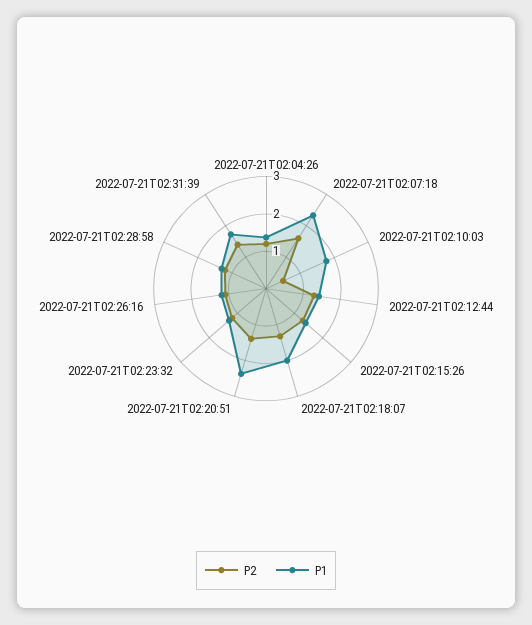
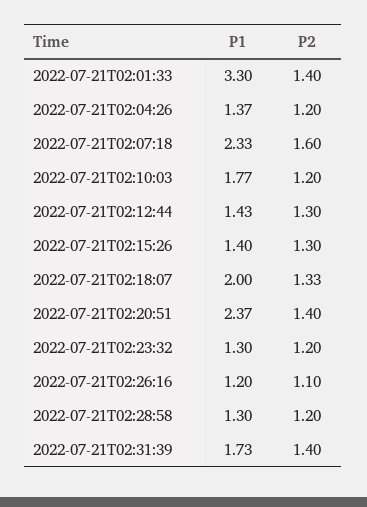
P2, 2022-07-21T02:10:03: 0.5 -> 1.2
P1, 2022-07-21T02:01:33: none -> 3.3
P2, 2022-07-21T02:01:33: none -> 1.4

